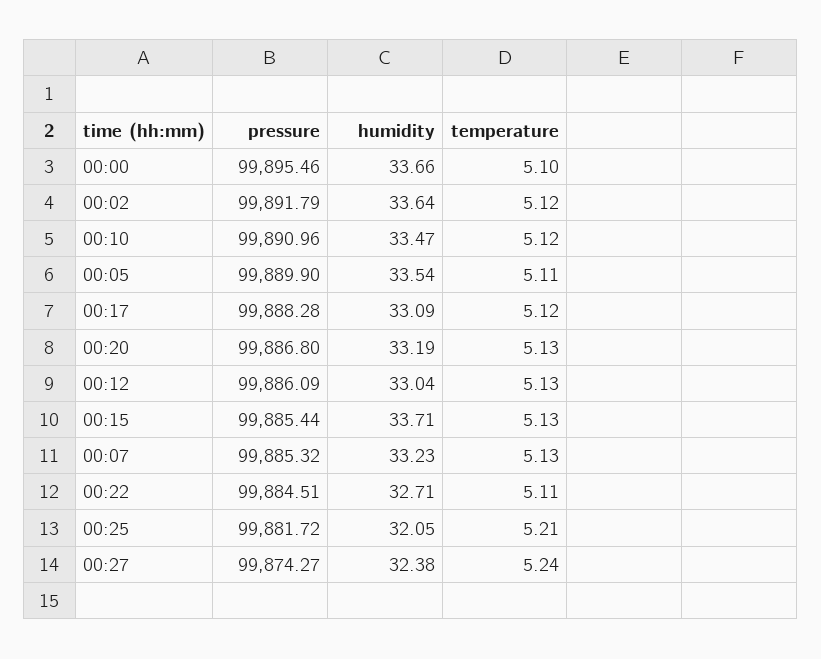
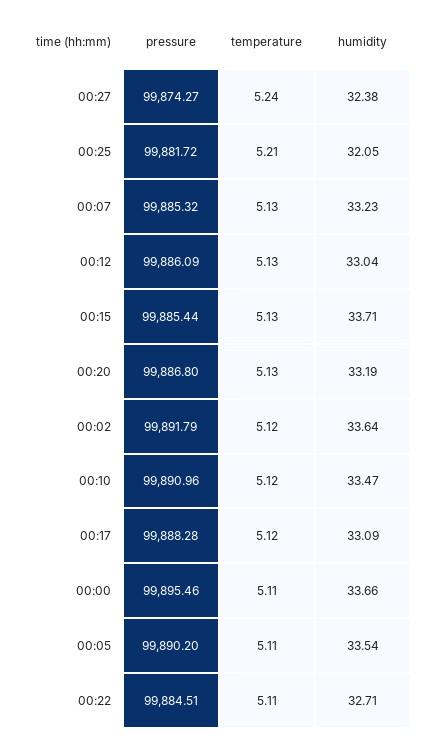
temperature, 00:00: 5.1 -> 5.11
pressure, 00:05: 99889.9 -> 99890.2

